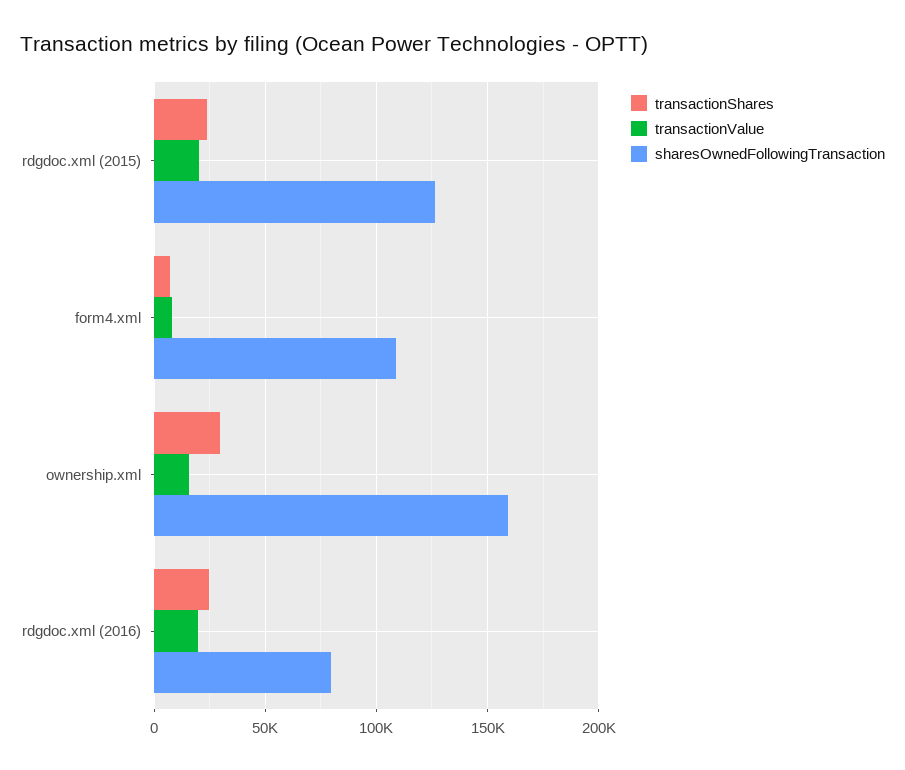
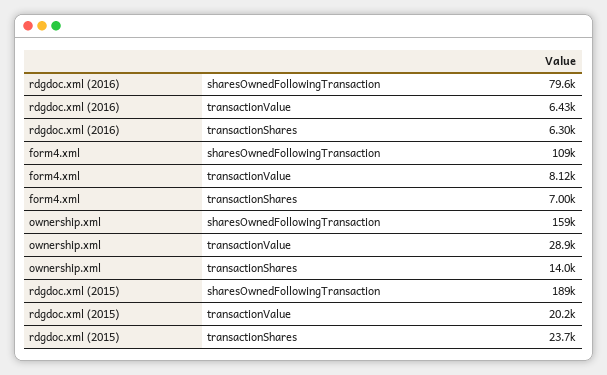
sharesOwnedFollowingTransaction, rdgdoc.xml (2015): 125000 -> 189000
transactionShares, ownership.xml: 30000 -> 14000
transactionValue, ownership.xml: 15000 -> 28900
transactionShares, rdgdoc.xml (2016): 25000 -> 6300
transactionValue, rdgdoc.xml (2016): 20000 -> 6430

